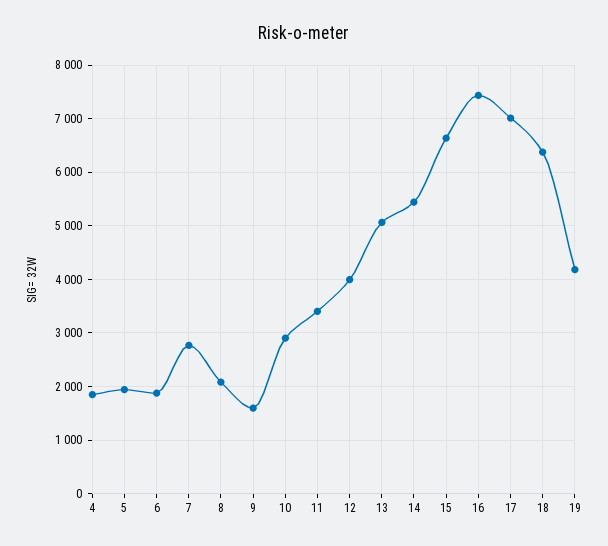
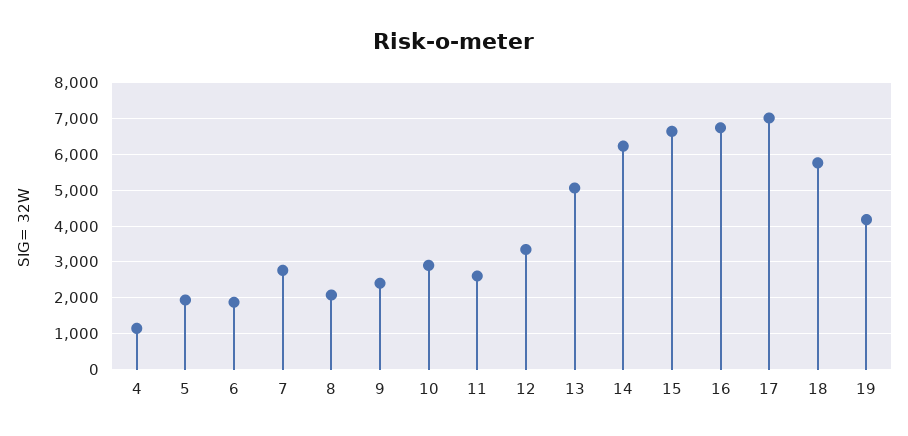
4: 1800 -> 1200
9: 1600 -> 2400
11: 3400 -> 2600
12: 4000 -> 3400
14: 5400 -> 6200
16: 7400 -> 6800
18: 6400 -> 5800

